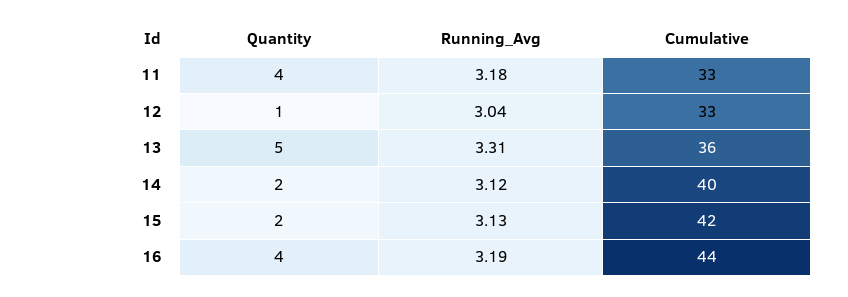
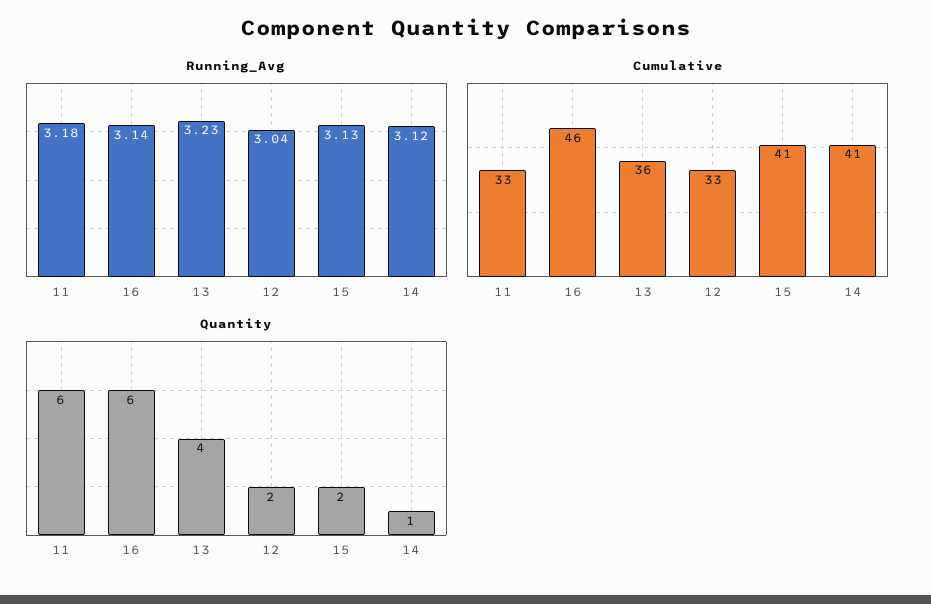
Quantity, 11: 4 -> 6
Quantity, 12: 1 -> 2
Quantity, 13: 5 -> 4
Running_Avg, 13: 3.31 -> 3.23
Quantity, 14: 2 -> 1
Cumulative, 14: 40 -> 41
Cumulative, 15: 42 -> 41
Quantity, 16: 4 -> 6
Running_Avg, 16: 3.19 -> 3.14
Cumulative, 16: 44 -> 46

